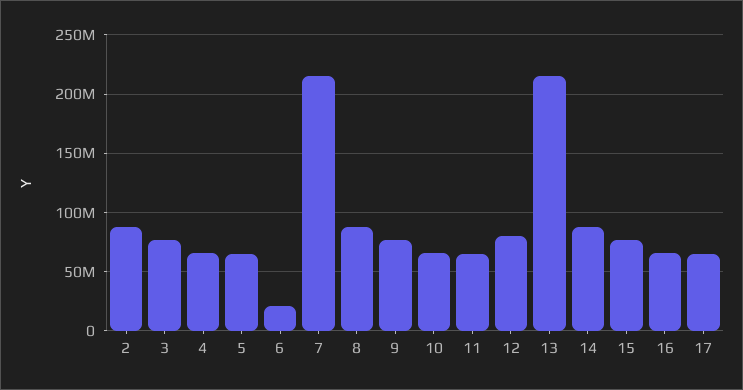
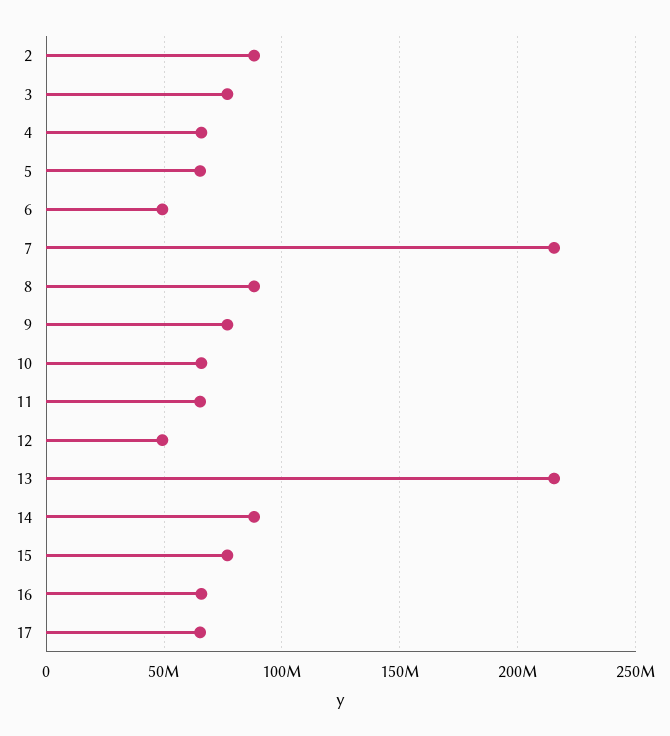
6: 20000000 -> 50000000
12: 80000000 -> 50000000

